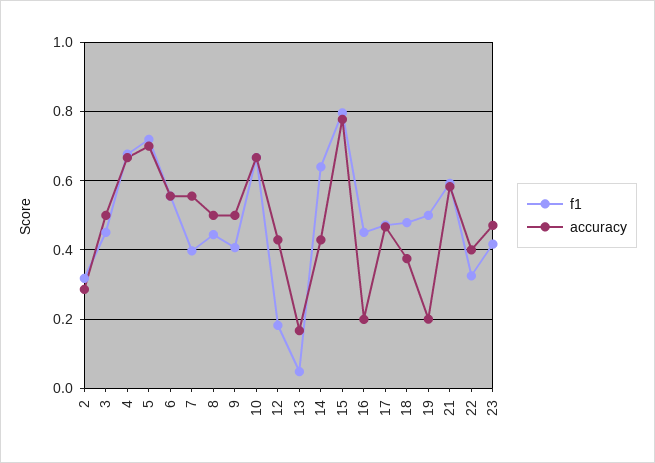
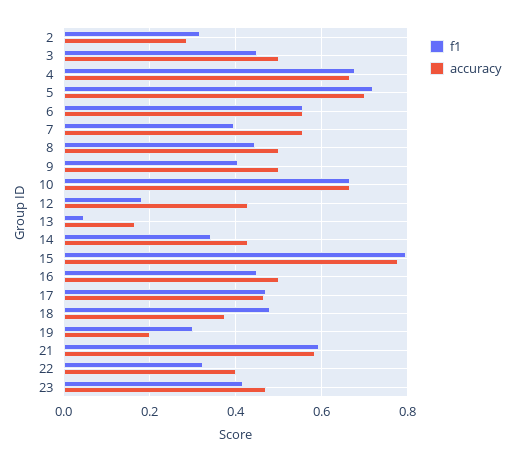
f1, 14: 0.64 -> 0.34
accuracy, 16: 0.2 -> 0.5
f1, 19: 0.5 -> 0.3

